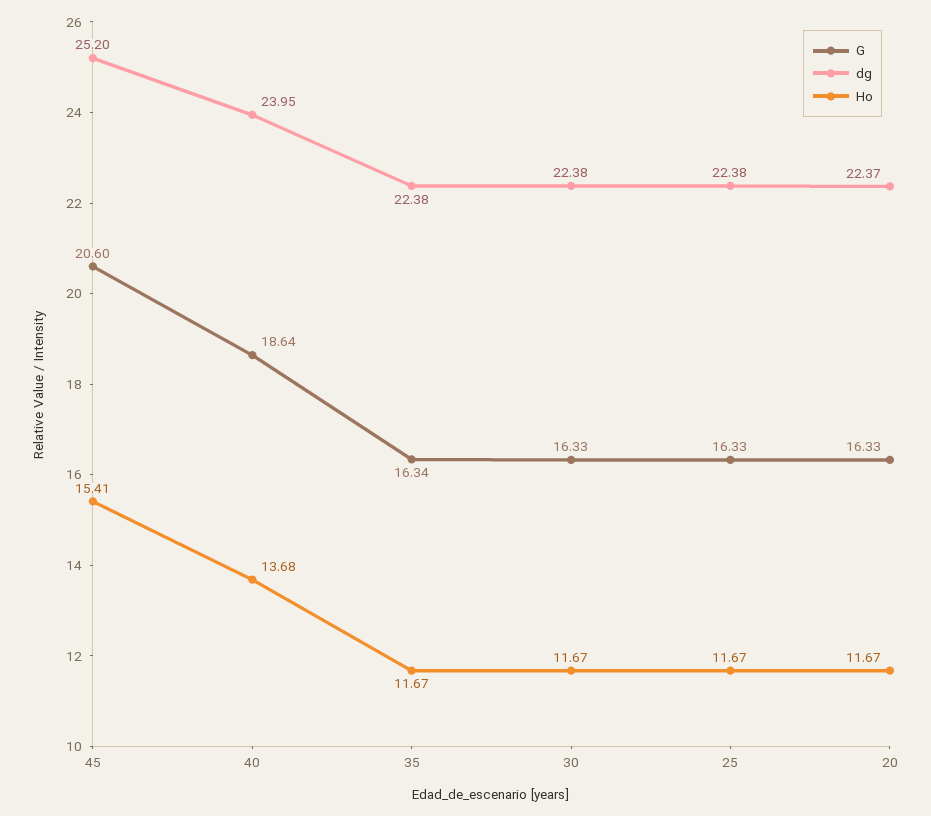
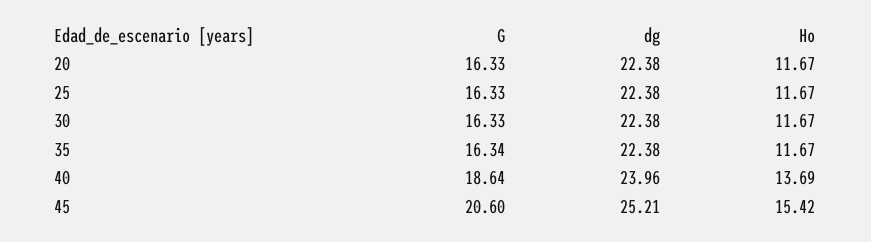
dg, 45: 25.2 -> 25.21
Ho, 45: 15.41 -> 15.42
dg, 40: 23.95 -> 23.96
Ho, 40: 13.68 -> 13.69
dg, 20: 22.37 -> 22.38

